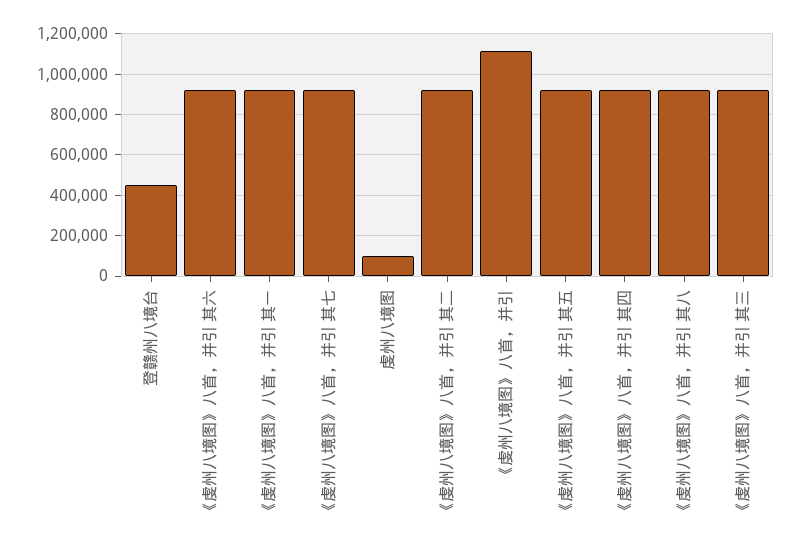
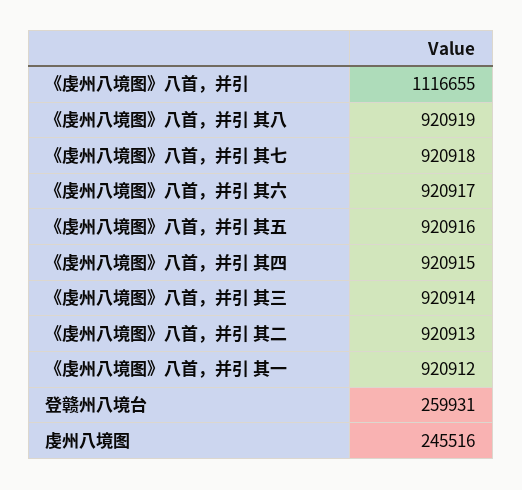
登赣州八境台: 450000 -> 259931
虔州八境图: 100000 -> 245516

